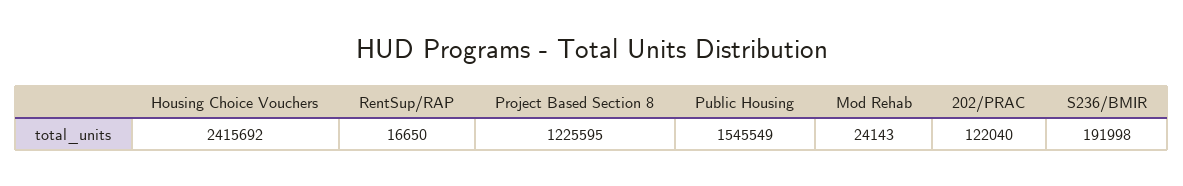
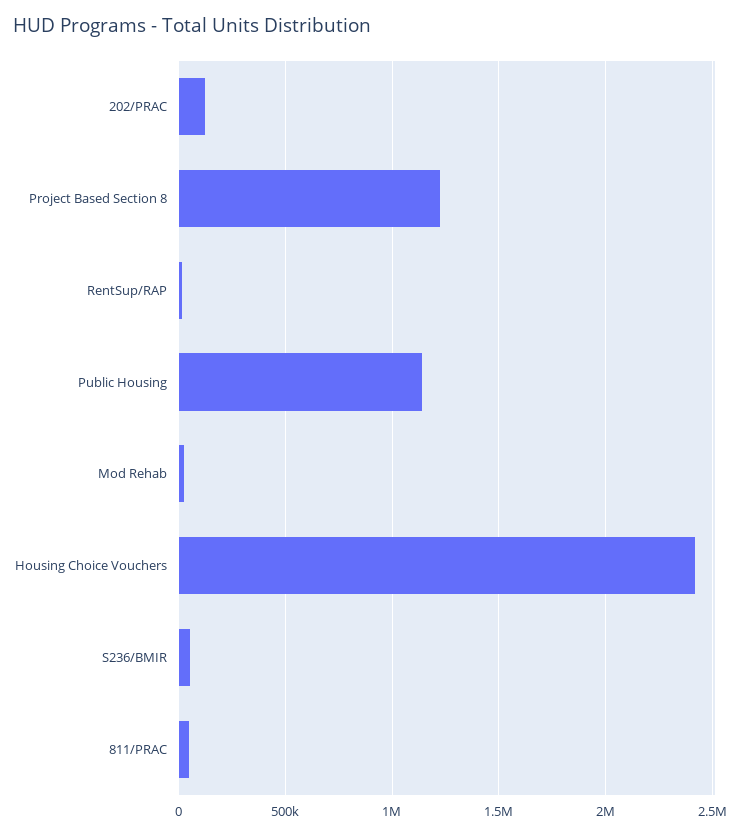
Public Housing: 1545549 -> 1150000
S236/BMIR: 191998 -> 50000
811/PRAC: none -> 50000

